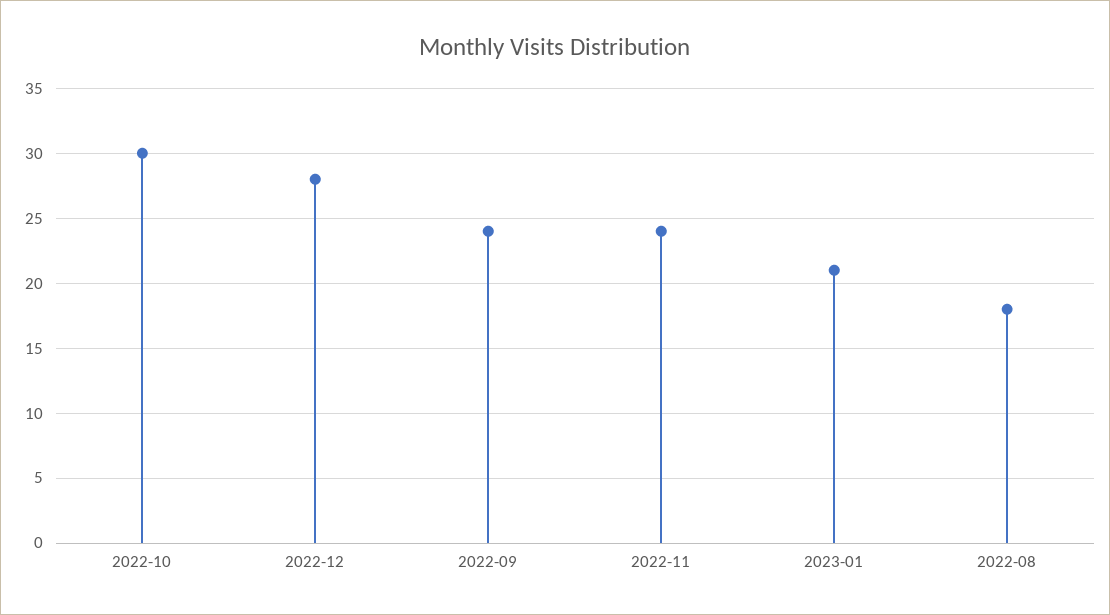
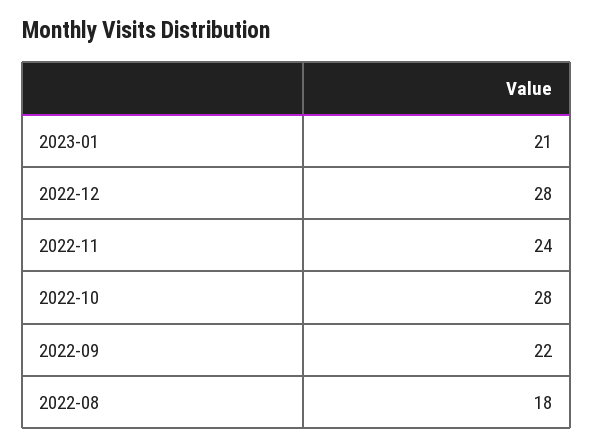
2022-10: 30 -> 28
2022-09: 24 -> 22

